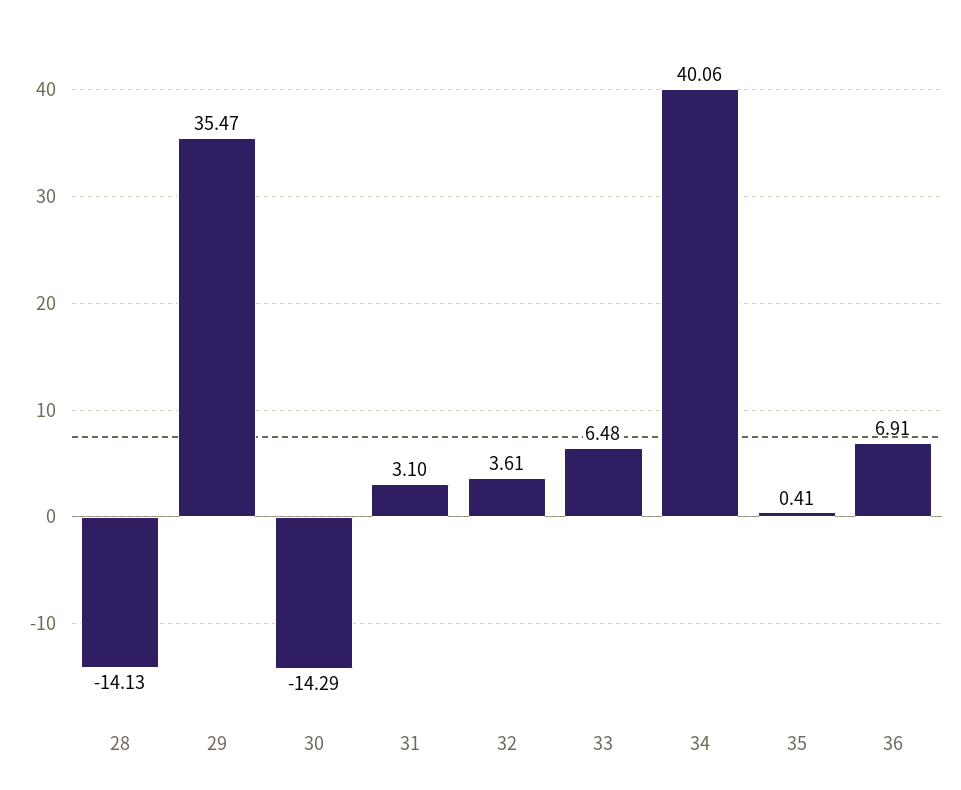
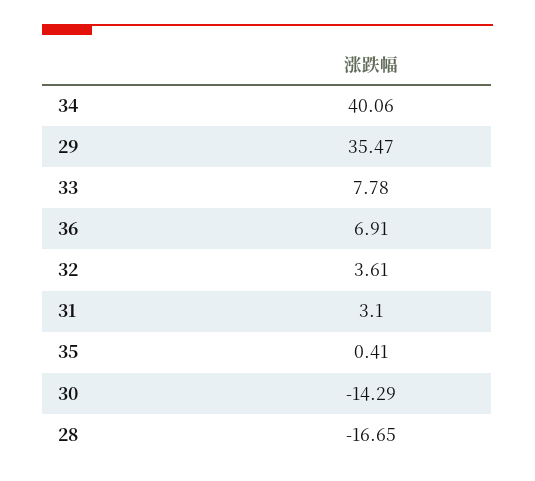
28: -14.13 -> -16.65
33: 6.48 -> 7.78

